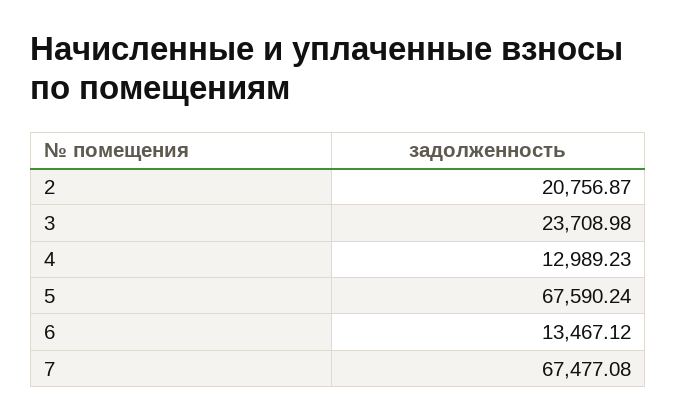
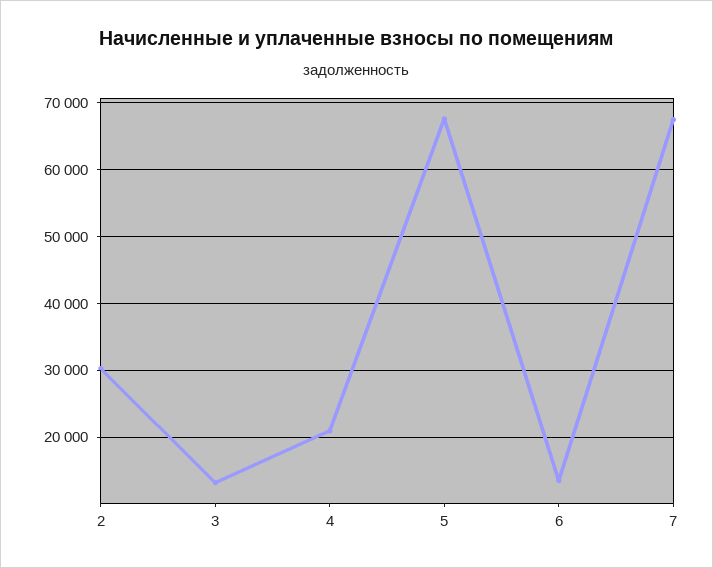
2: 20756.87 -> 30000
3: 23708.98 -> 13000
4: 12989.23 -> 21000

